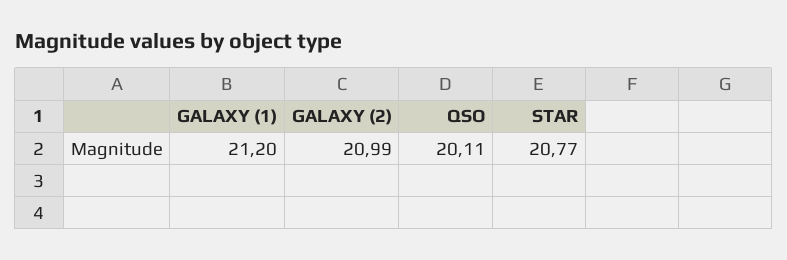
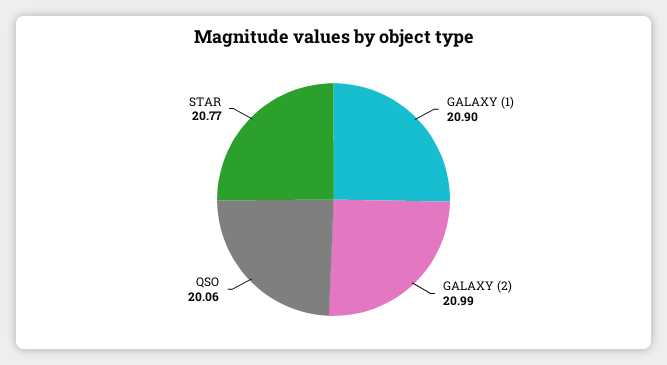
GALAXY (1): 21.2 -> 20.9
QSO: 20.11 -> 20.06

